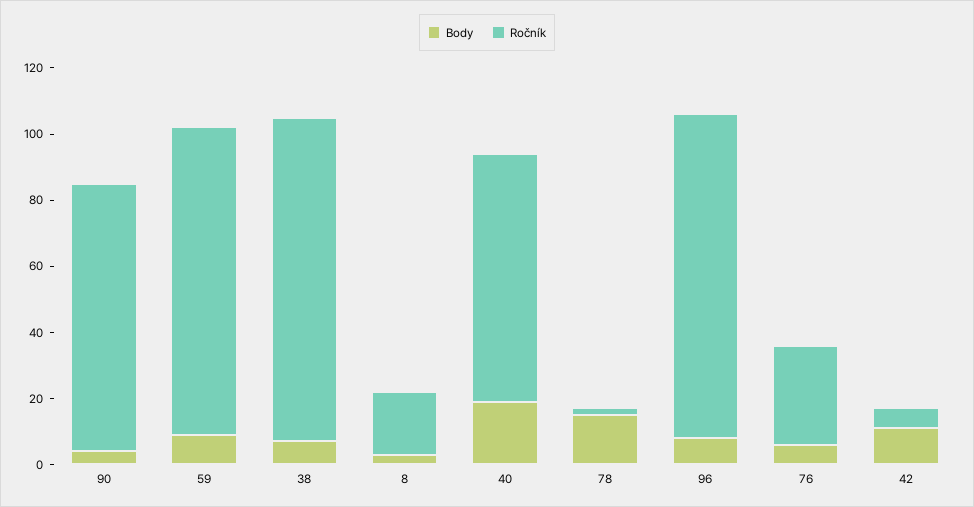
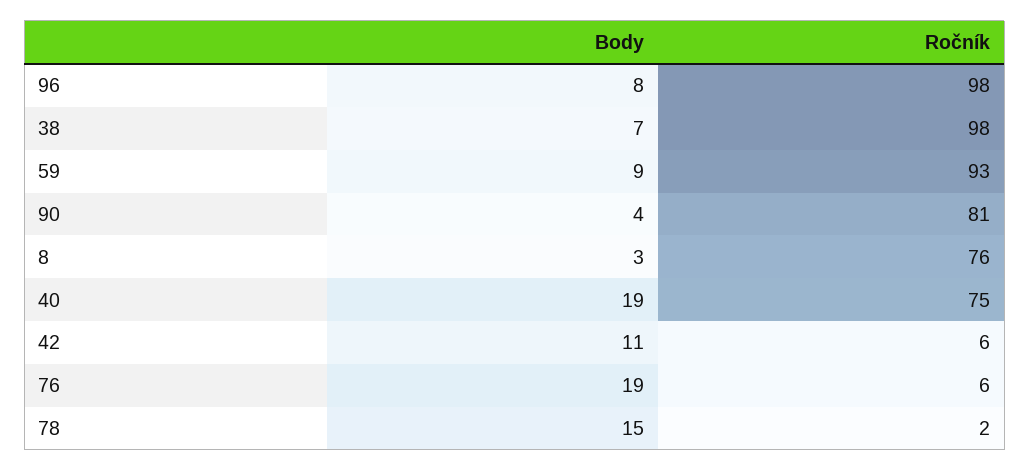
Ročník, 8: 20 -> 76
Body, 76: 5 -> 19
Ročník, 76: 30 -> 6

